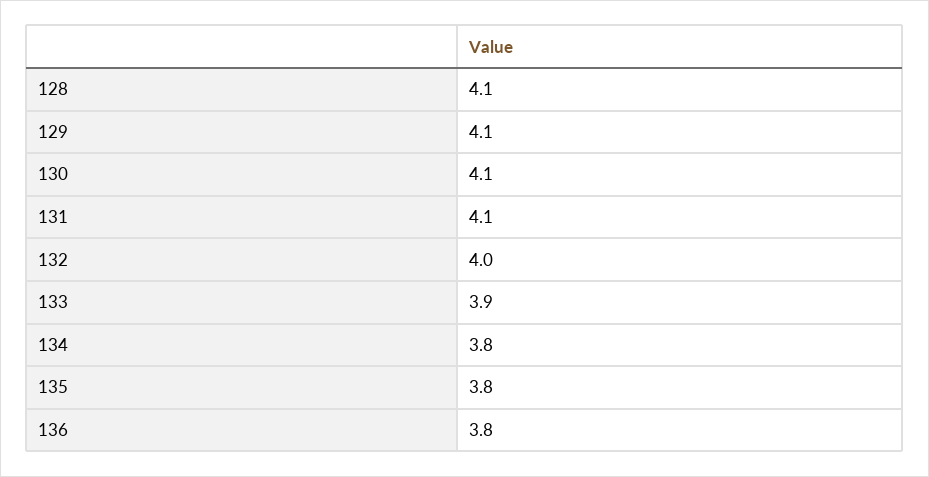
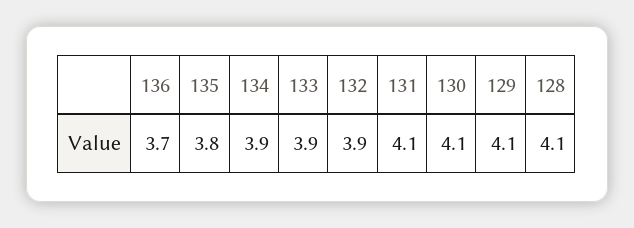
132: 4 -> 3.9
134: 3.8 -> 3.9
136: 3.8 -> 3.7

